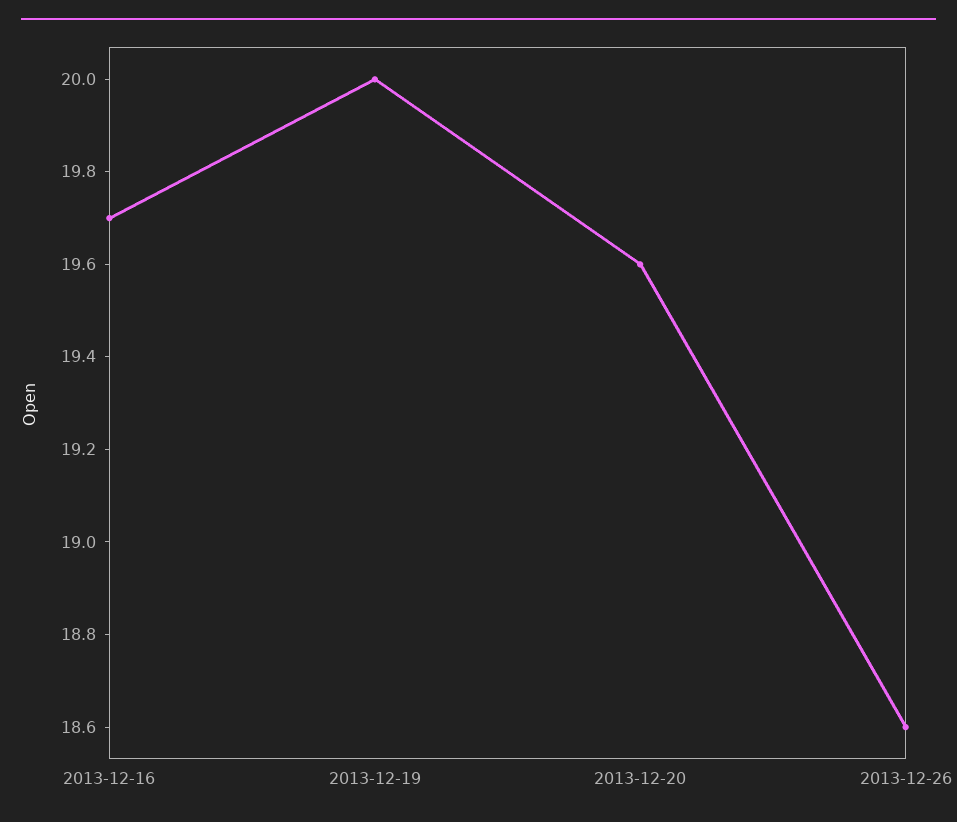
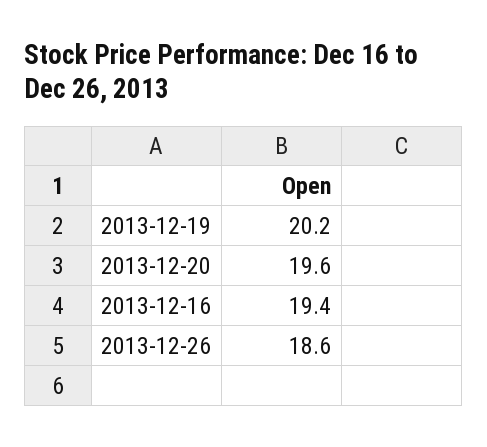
2013-12-16: 19.7 -> 19.4
2013-12-19: 20 -> 20.2

